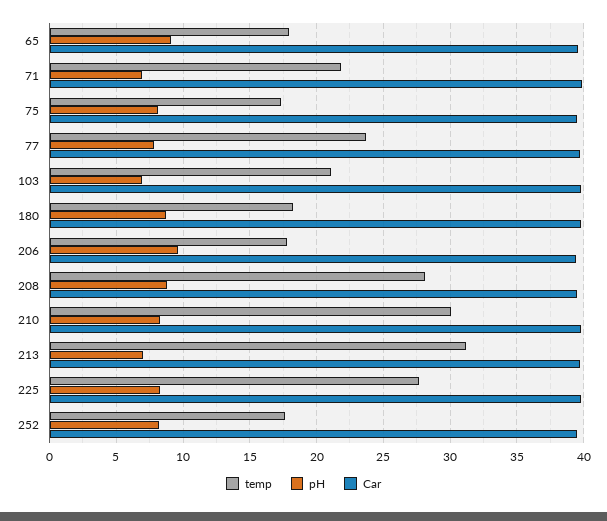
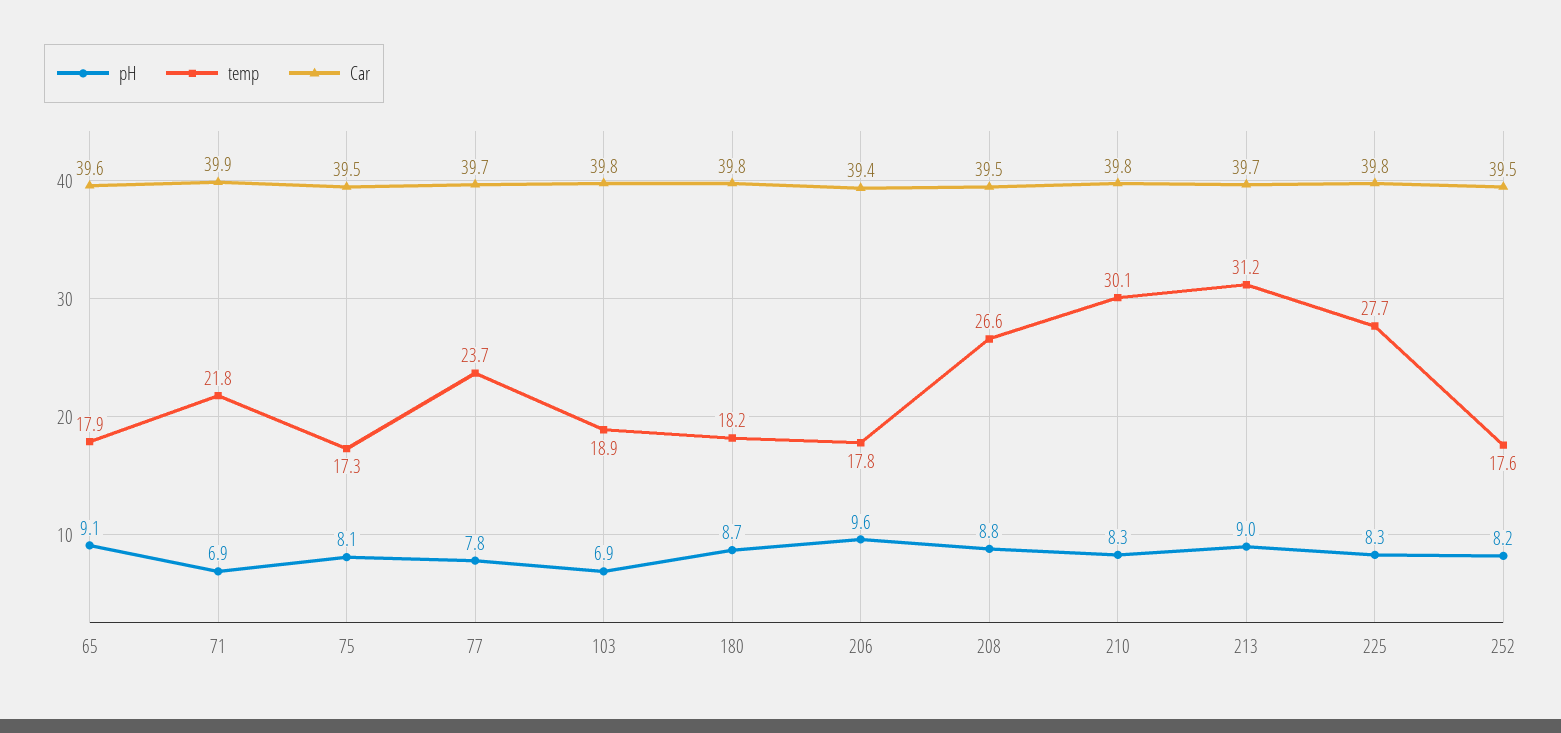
temp, 103: 21 -> 18.9
temp, 208: 28 -> 26.6
pH, 213: 7 -> 9

